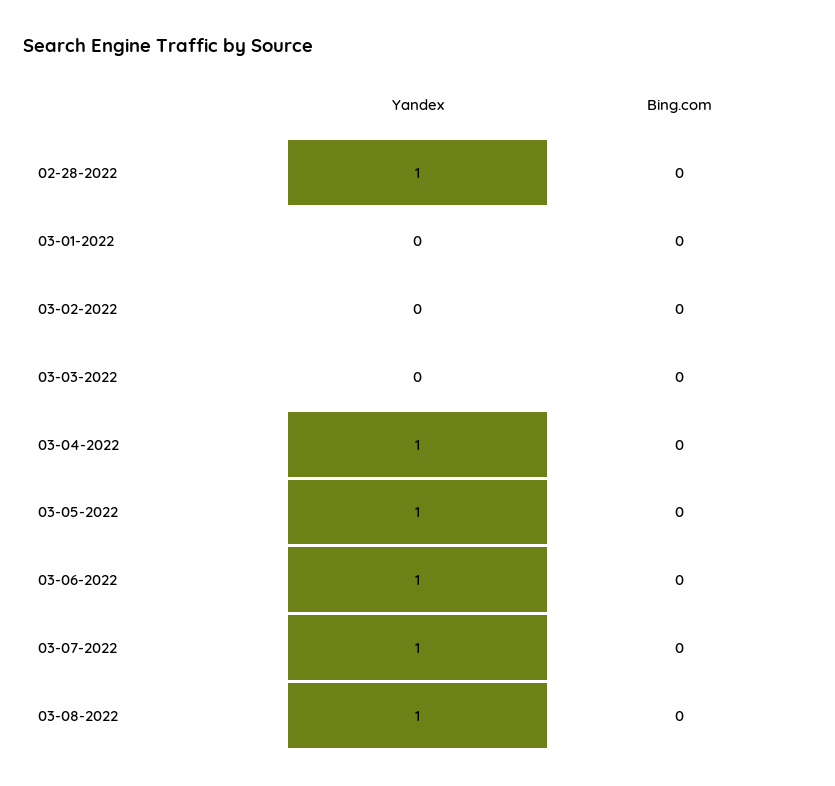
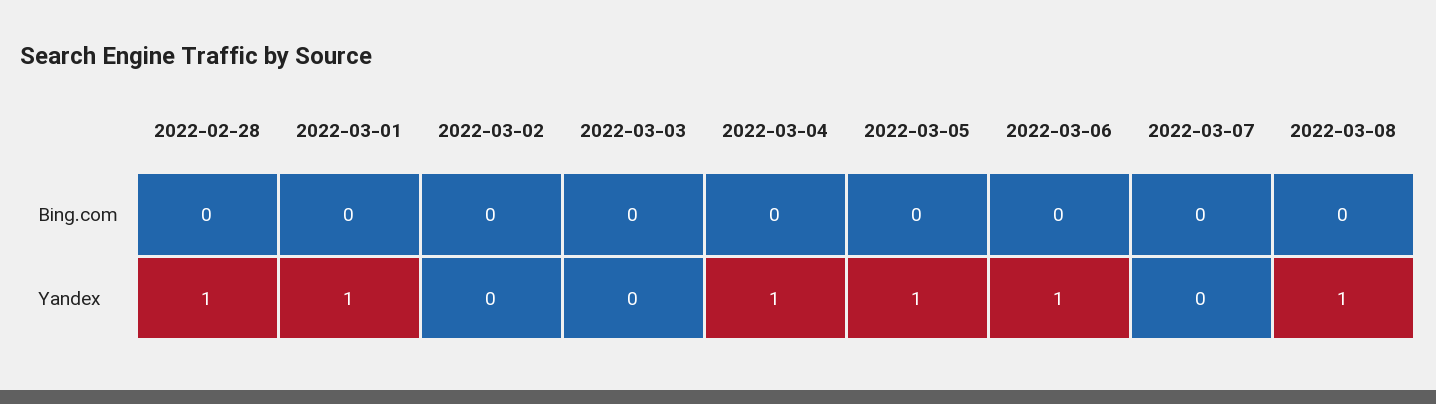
Yandex, 03-01-2022: 0 -> 1
Yandex, 03-07-2022: 1 -> 0

